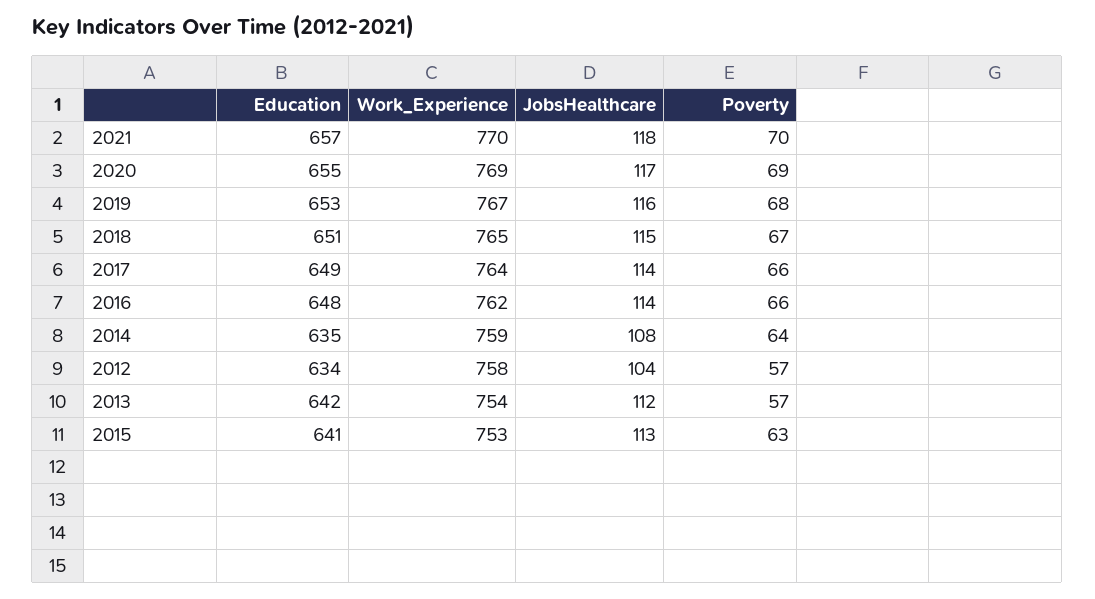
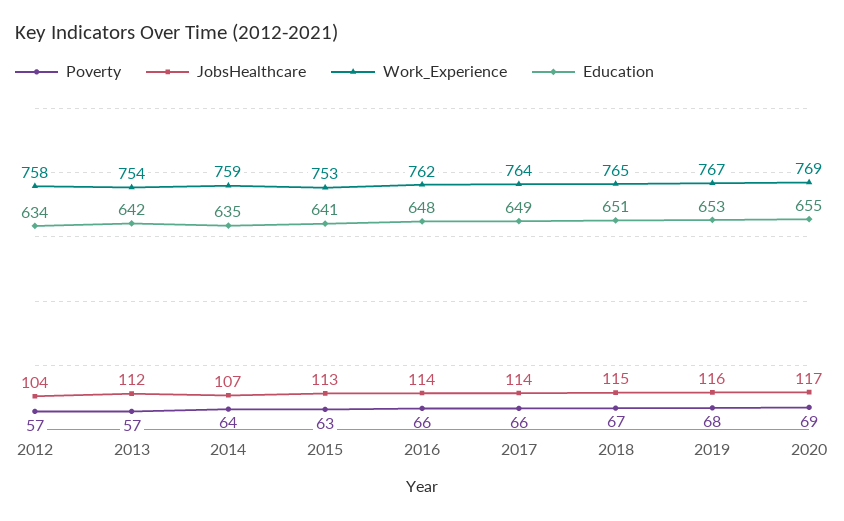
Education, 2021: 657 -> none
Work_Experience, 2021: 770 -> none
JobsHealthcare, 2021: 118 -> none
Poverty, 2021: 70 -> none
JobsHealthcare, 2014: 108 -> 107

